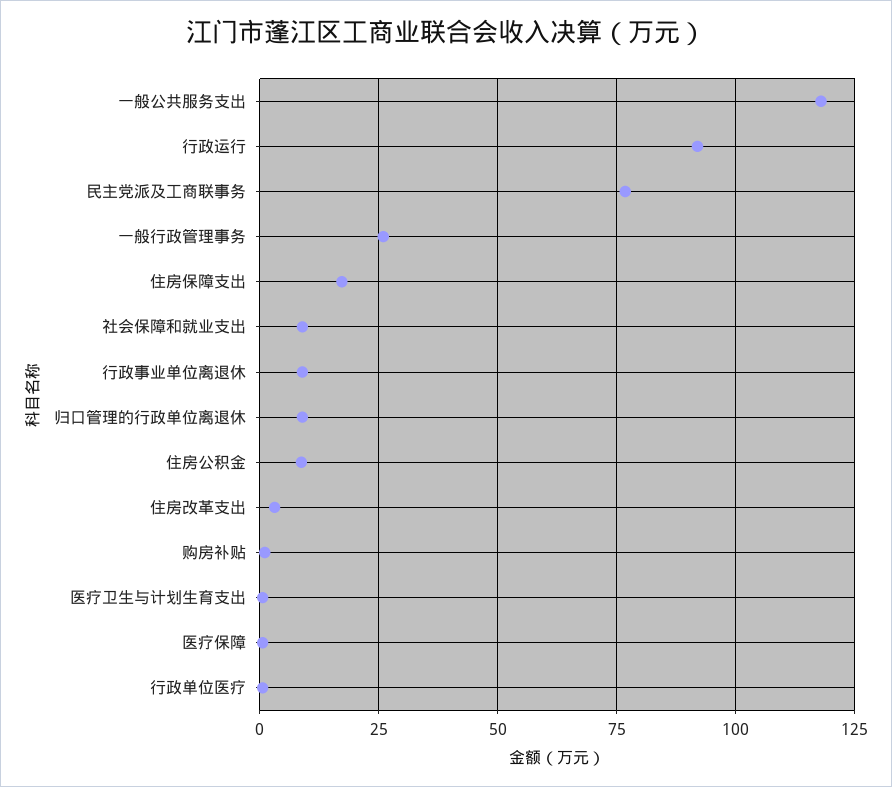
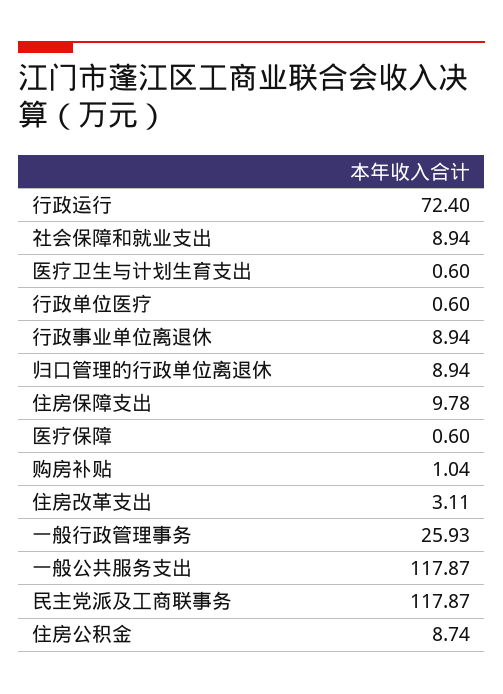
行政运行: 92.5 -> 72.4
民主党派及工商联事务: 77.5 -> 117.87
住房保障支出: 17.5 -> 9.78

